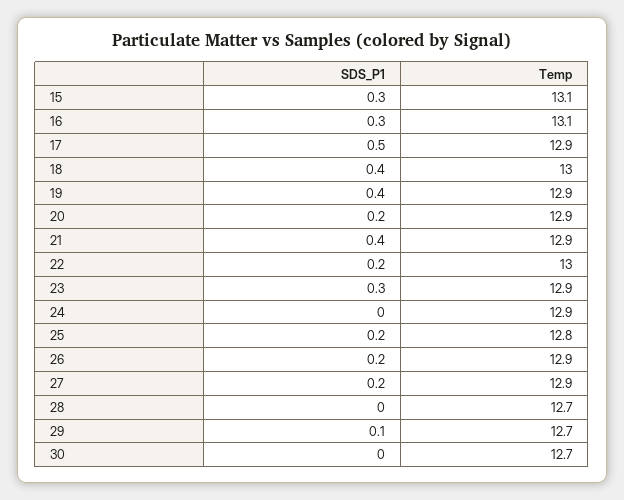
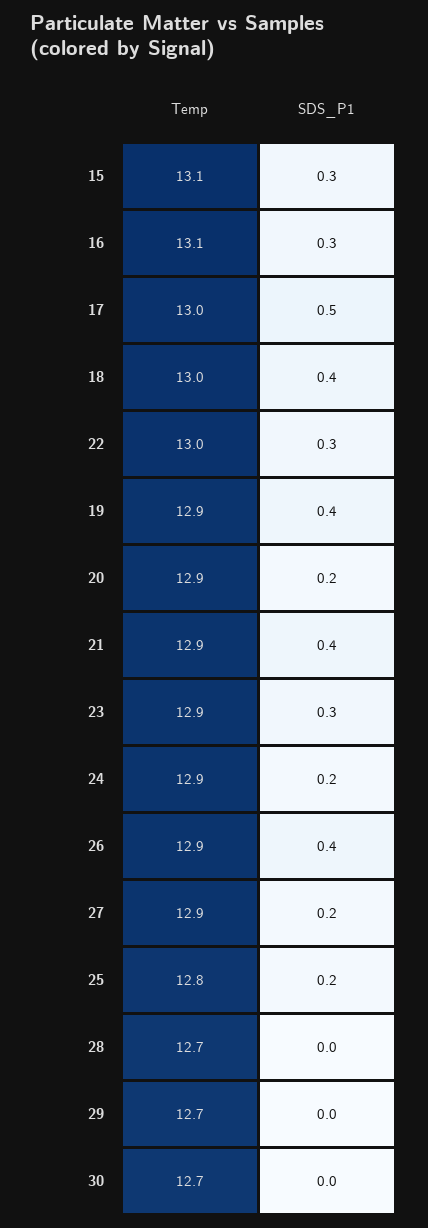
Temp, 17: 12.9 -> 13
SDS_P1, 22: 0.2 -> 0.3
SDS_P1, 24: 0 -> 0.2
SDS_P1, 26: 0.2 -> 0.4
SDS_P1, 29: 0.1 -> 0

